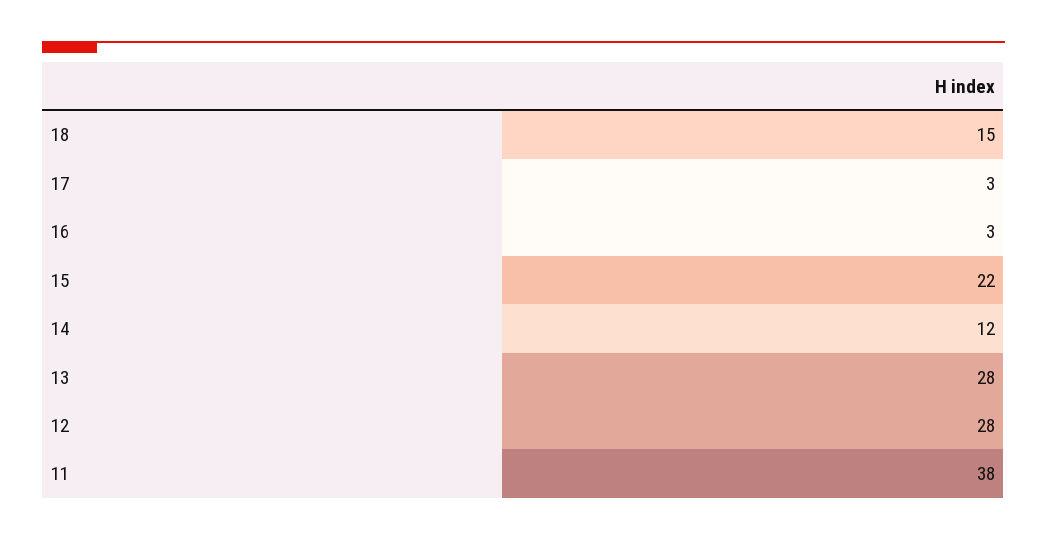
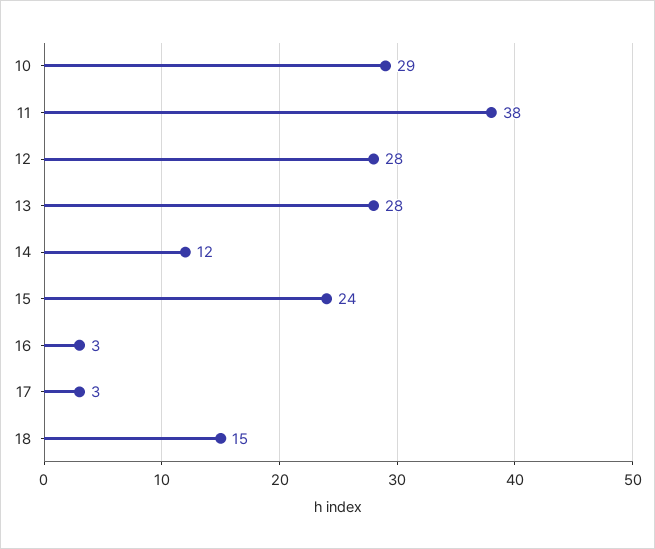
15: 22 -> 24
10: none -> 29

